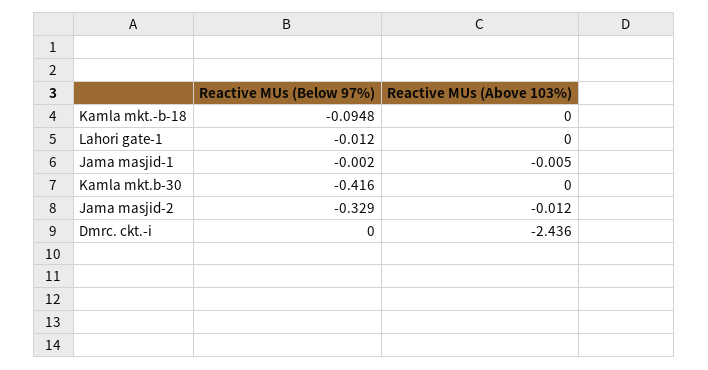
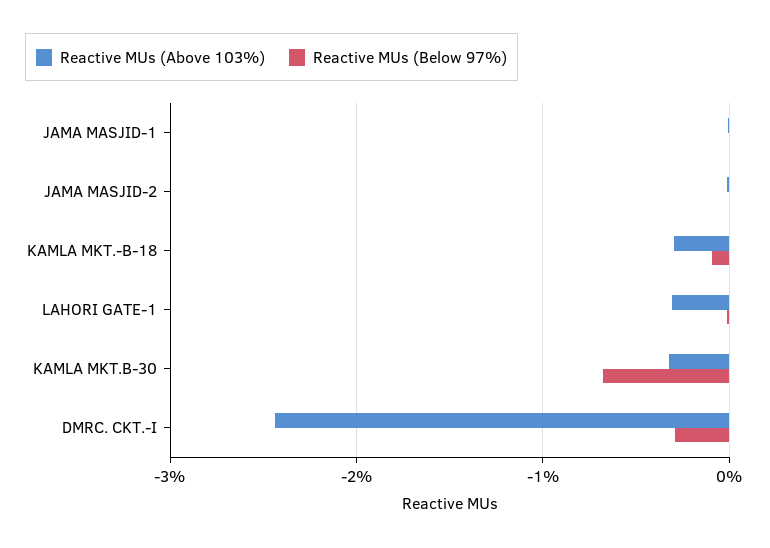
Reactive MUs (Above 103%), Kamla mkt.-b-18: 0 -> -0.3
Reactive MUs (Above 103%), Lahori gate-1: 0 -> -0.3
Reactive MUs (Below 97%), Kamla mkt.b-30: -0.416 -> -0.7
Reactive MUs (Above 103%), Kamla mkt.b-30: 0 -> -0.3
Reactive MUs (Below 97%), Jama masjid-2: -0.329 -> 0
Reactive MUs (Below 97%), Dmrc. ckt.-i: 0 -> -0.3

